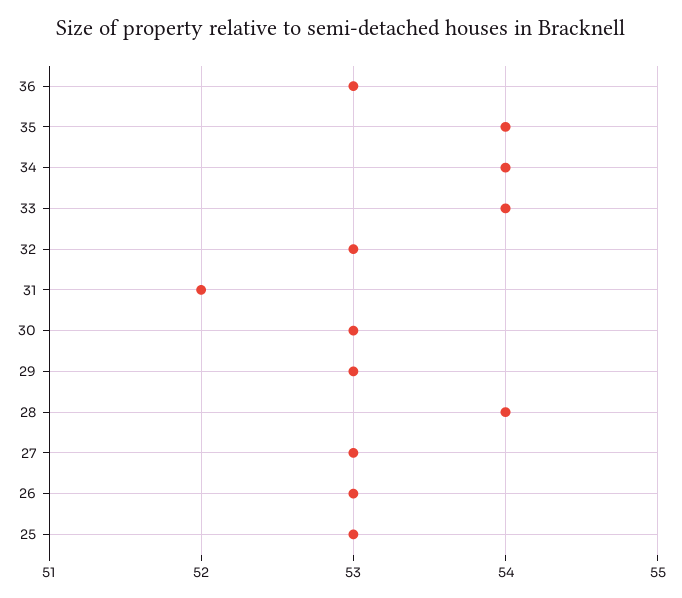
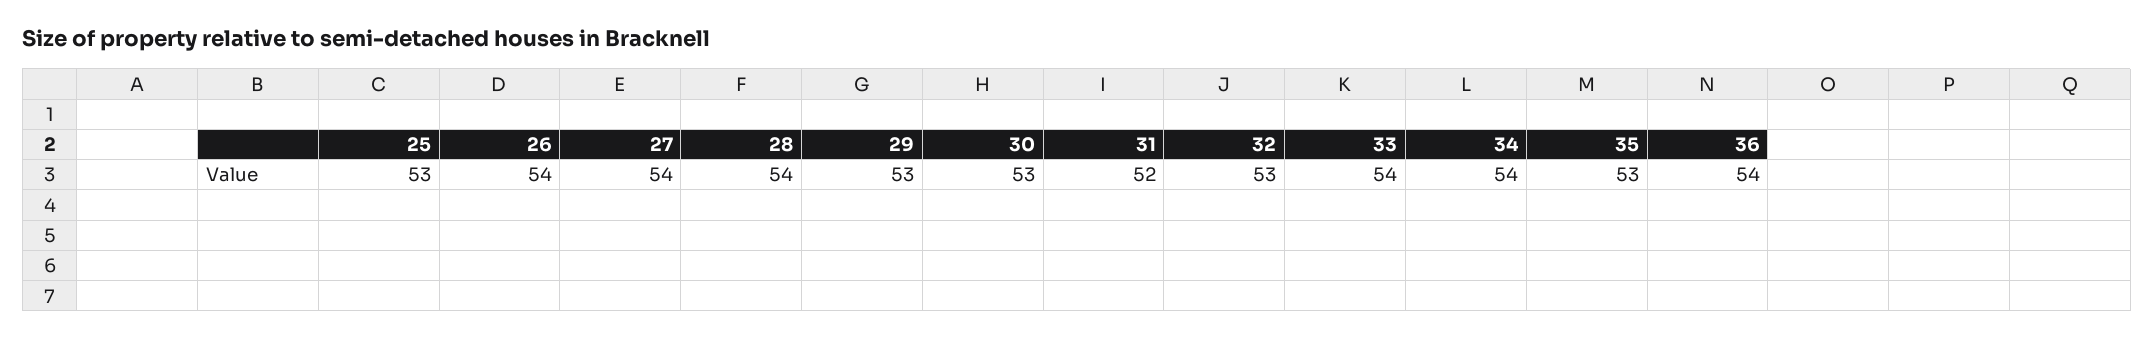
36: 53 -> 54
35: 54 -> 53
27: 53 -> 54
26: 53 -> 54

